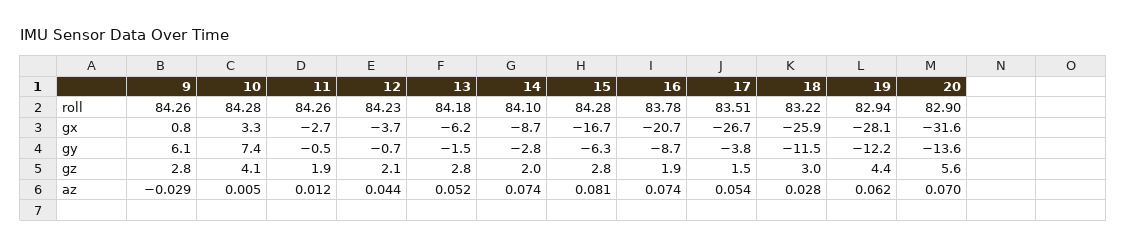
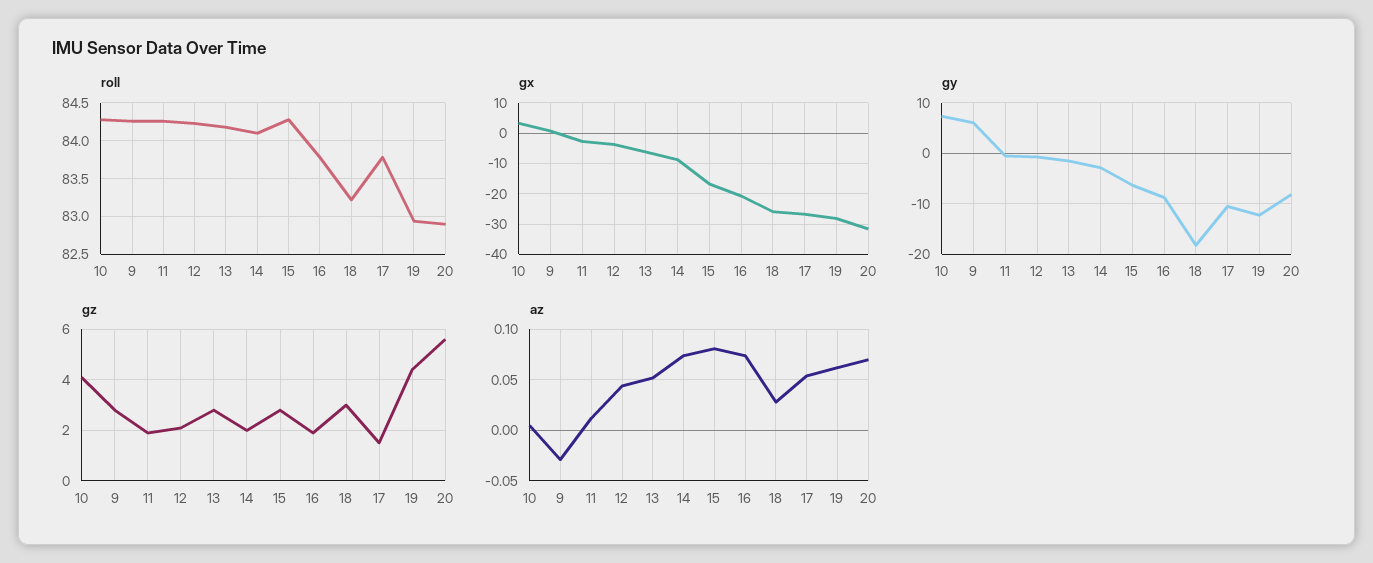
roll, 17: 83.51 -> 83.8
gy, 17: -3.8 -> -10
gy, 18: -11.5 -> -18
gy, 20: -13.6 -> -8

